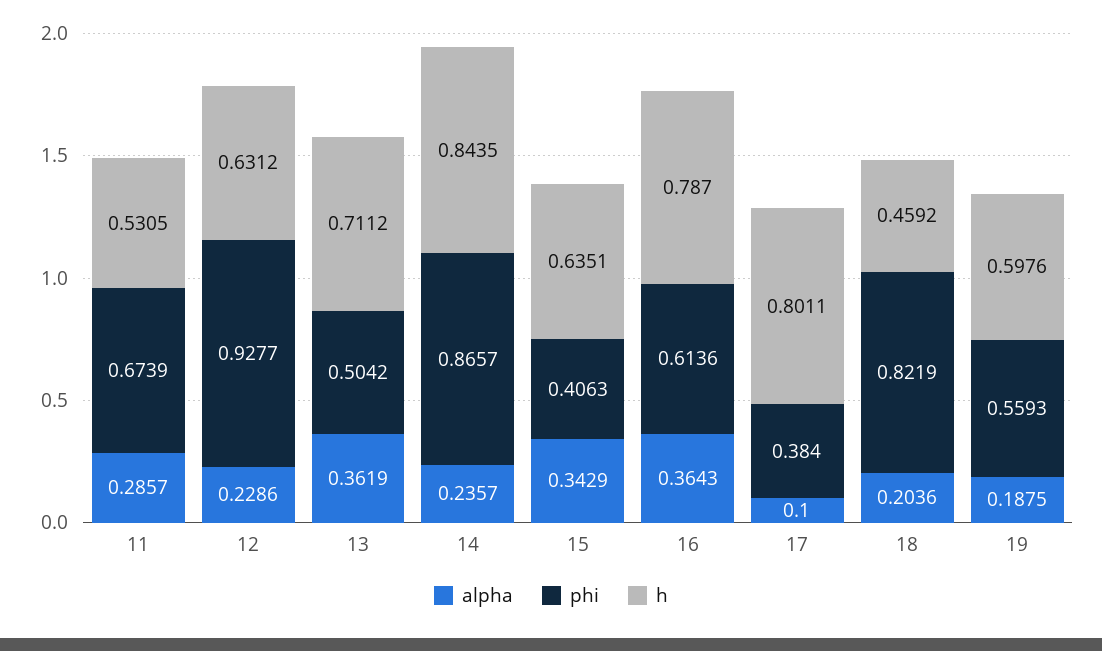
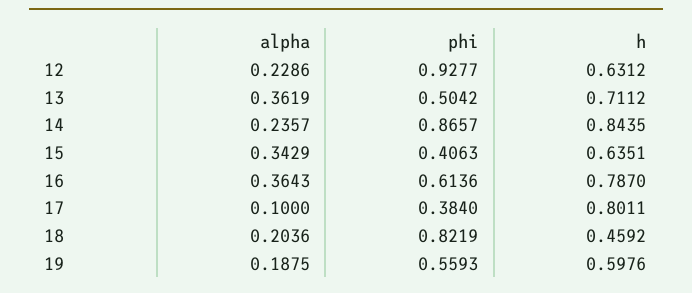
alpha, 11: 0.2857 -> none
phi, 11: 0.6739 -> none
h, 11: 0.5305 -> none

